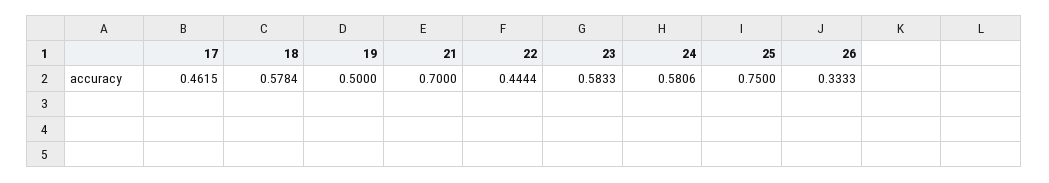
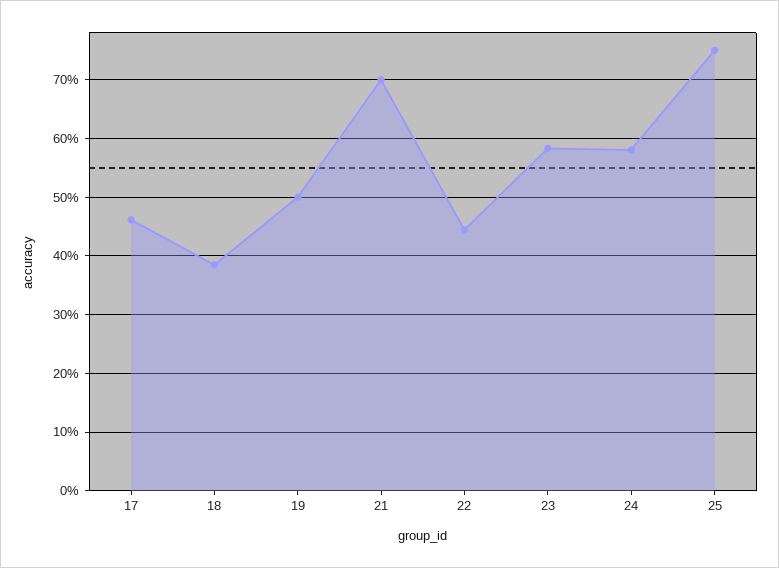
18: 0.5784 -> 0.38
26: 0.3333 -> none

